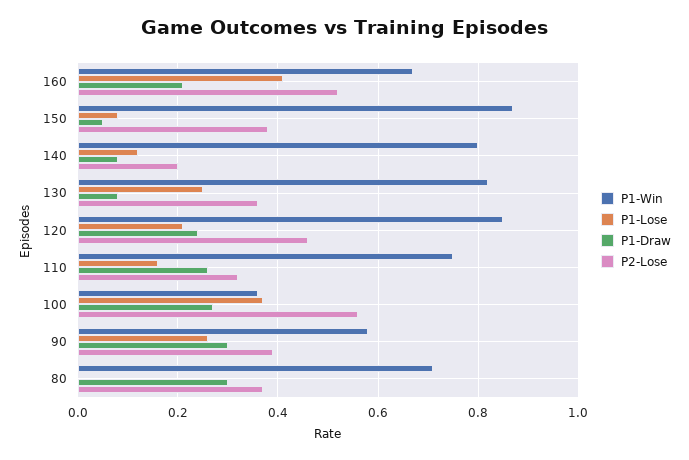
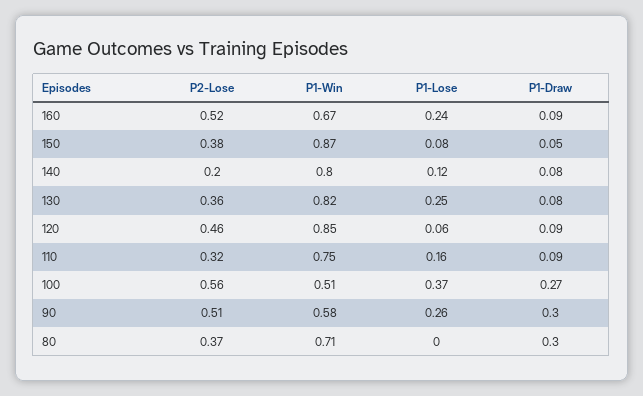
P1-Lose, 160: 0.4 -> 0.24
P1-Draw, 160: 0.2 -> 0.09
P1-Lose, 120: 0.2 -> 0.06
P1-Draw, 120: 0.25 -> 0.09
P1-Draw, 110: 0.25 -> 0.09
P1-Win, 100: 0.35 -> 0.51
P2-Lose, 90: 0.4 -> 0.51

